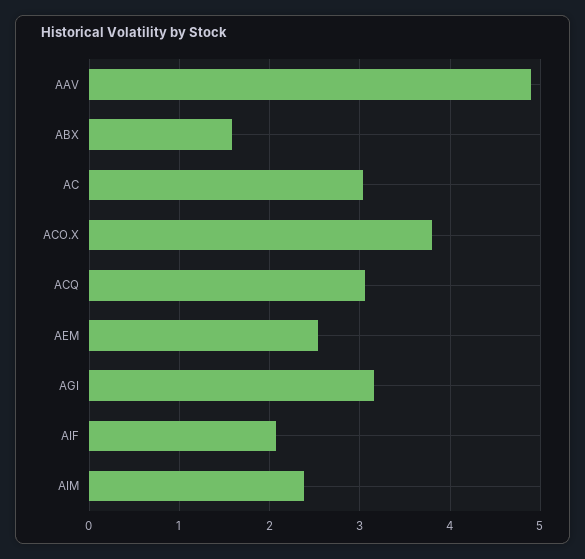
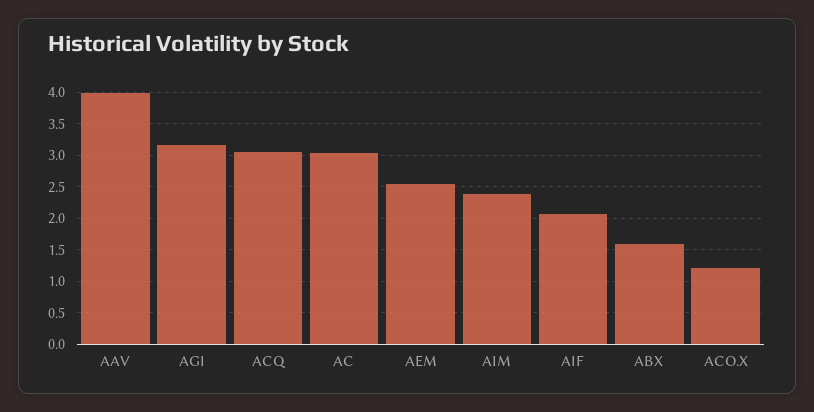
AAV: 4.9 -> 4
ACO.X: 3.8 -> 1.2

